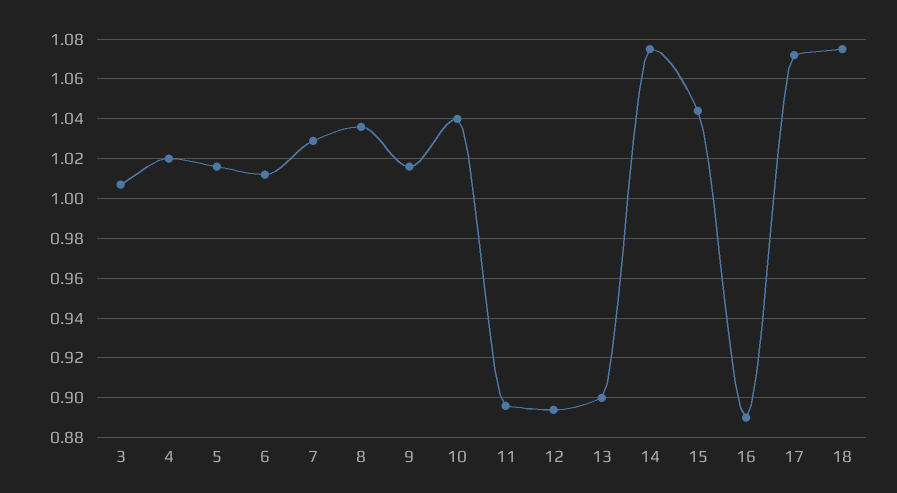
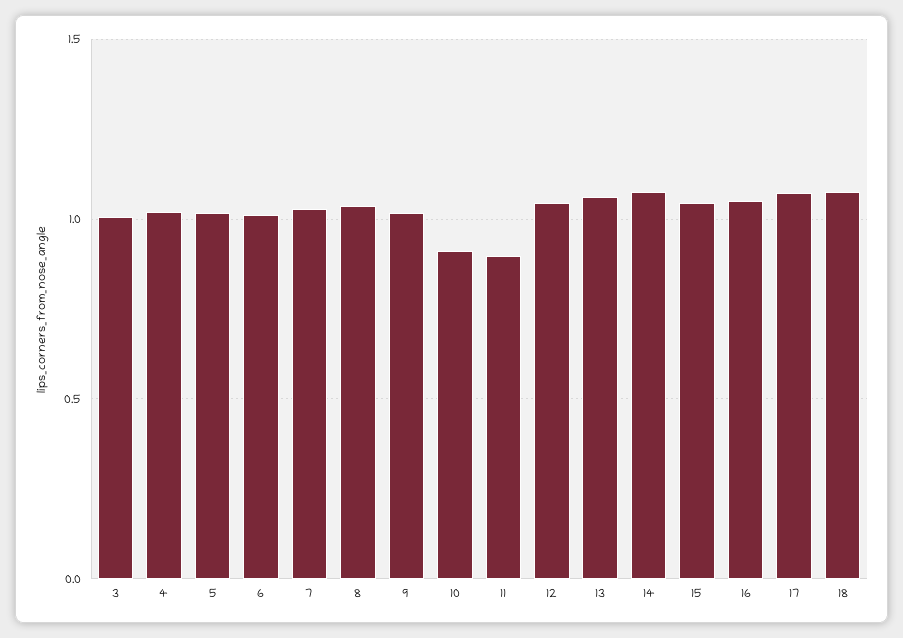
10: 1.04 -> 0.9
12: 0.895 -> 1.05
13: 0.9 -> 1.05
16: 0.89 -> 1.05

